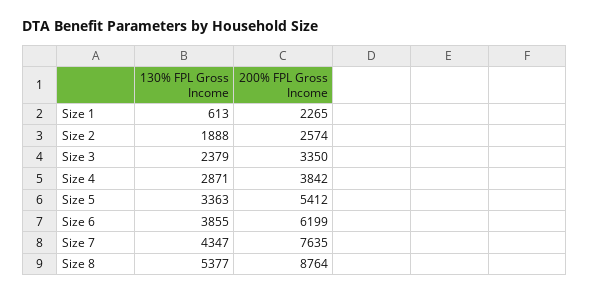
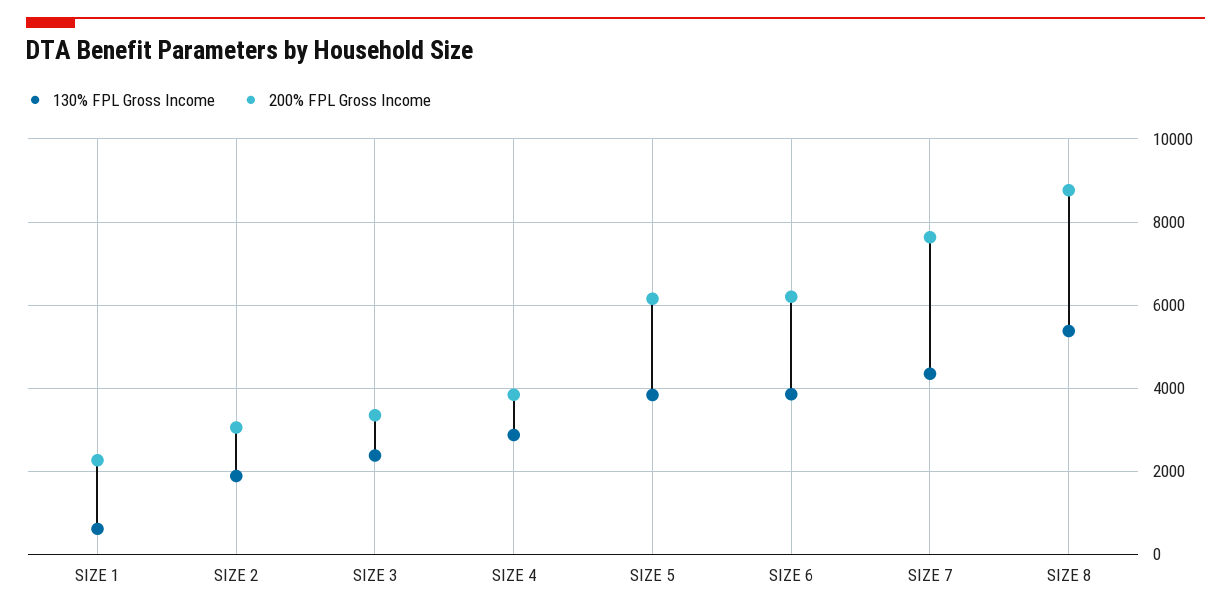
200% FPL Gross Income, Size 2: 2574 -> 3000
130% FPL Gross Income, Size 5: 3363 -> 3800
200% FPL Gross Income, Size 5: 5412 -> 6200

